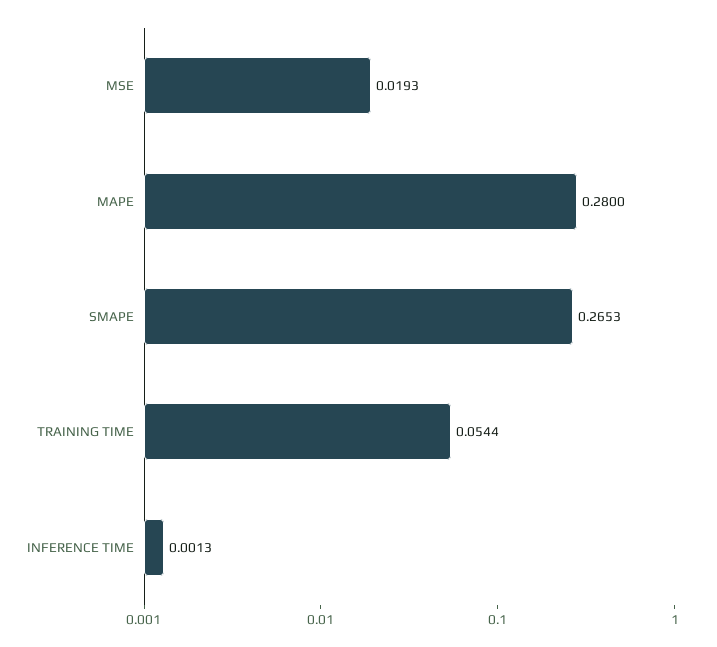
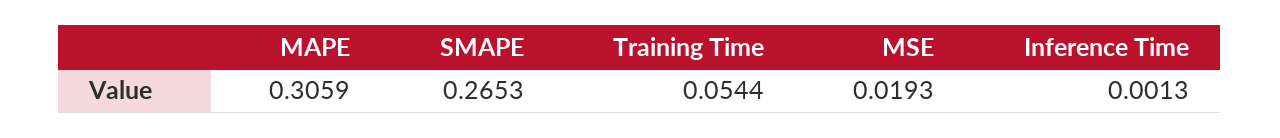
MAPE: 0.28 -> 0.3059

